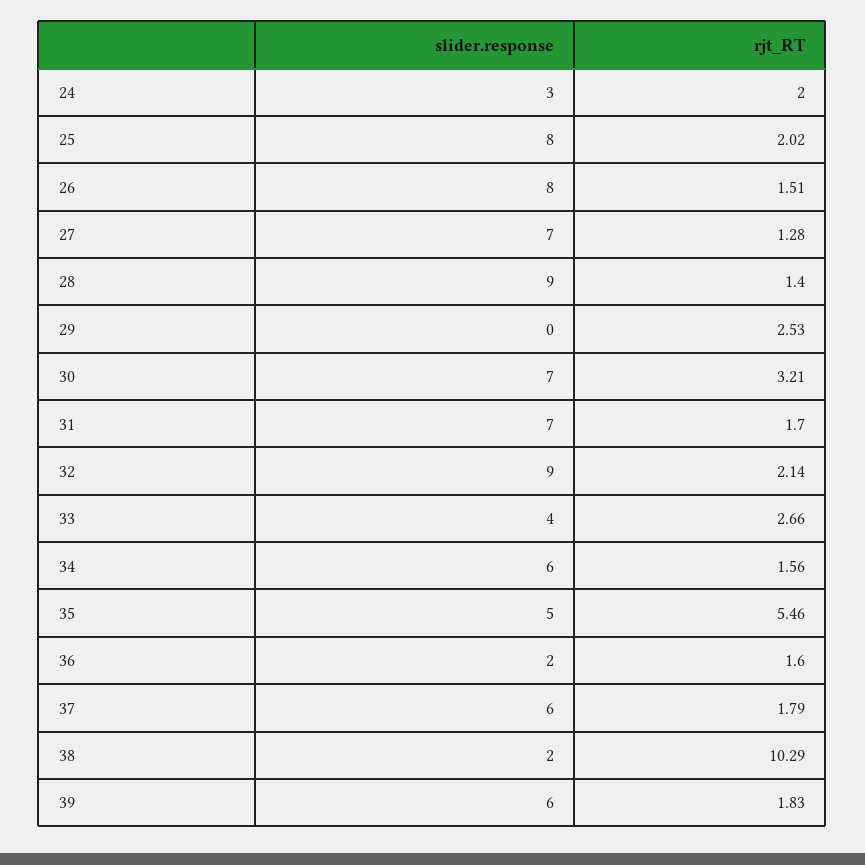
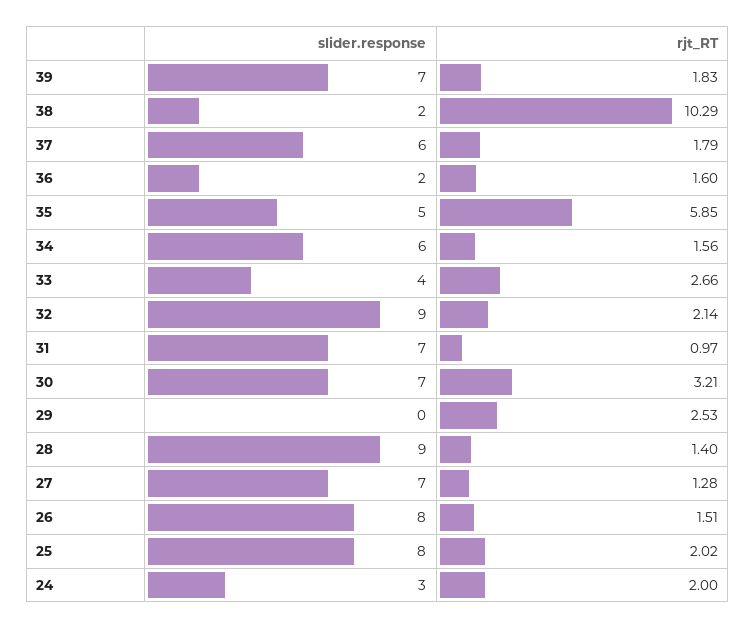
rjt_RT, 31: 1.7 -> 0.97
rjt_RT, 35: 5.46 -> 5.85
slider.response, 39: 6 -> 7

